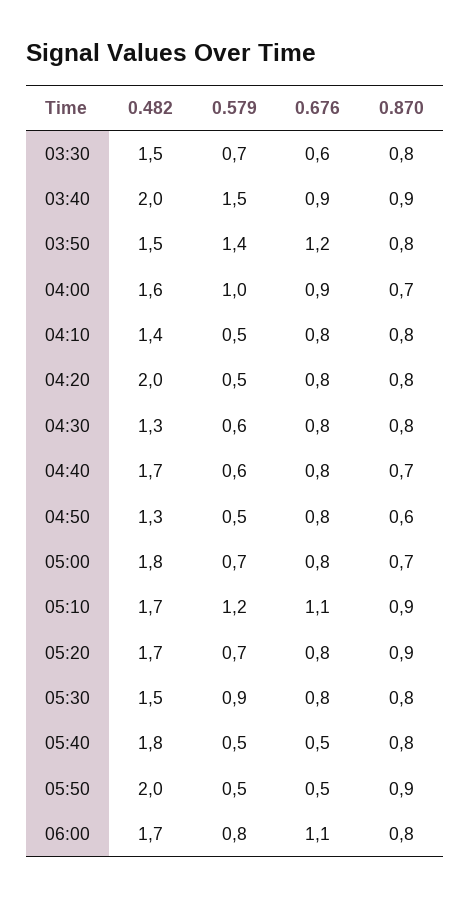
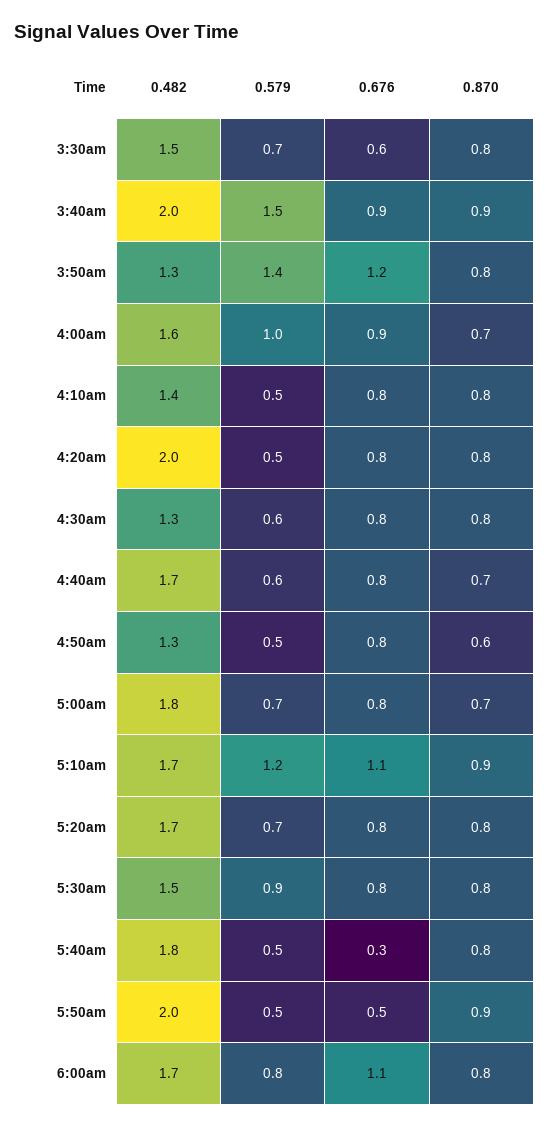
0.482, 03:50: 1.5 -> 1.3
0.870, 05:20: 0.9 -> 0.8
0.676, 05:40: 0.5 -> 0.3

